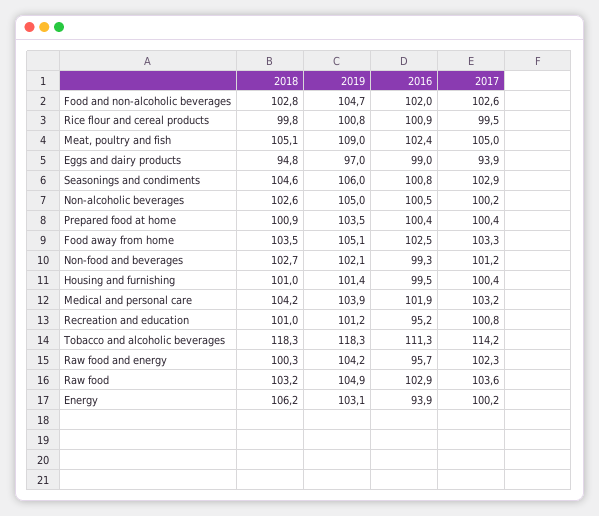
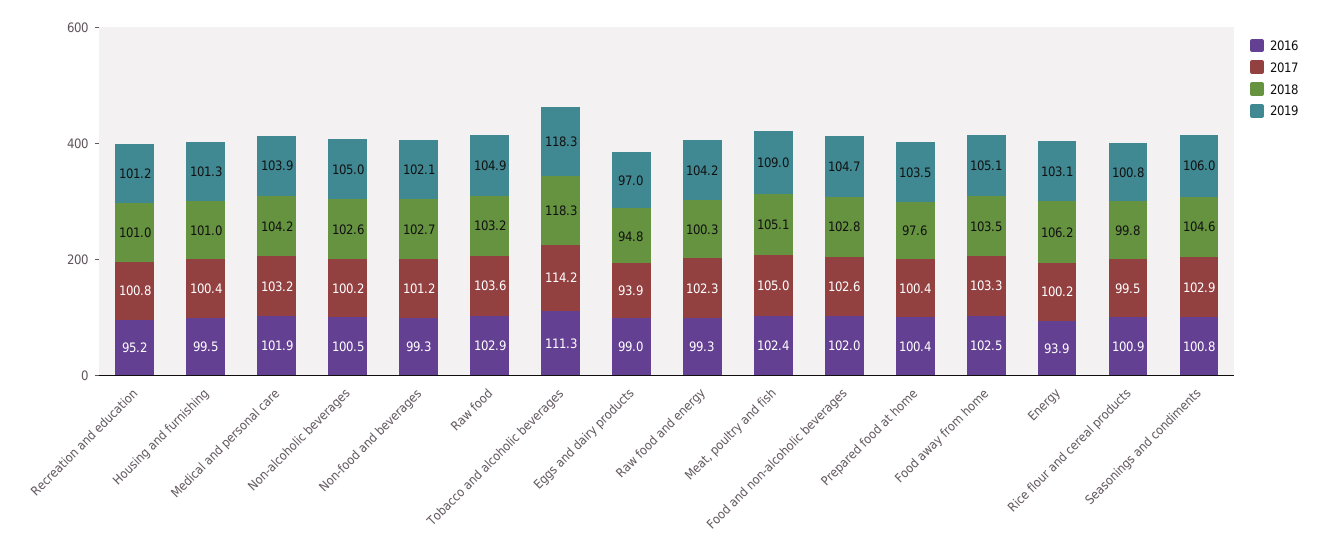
2018, Prepared food at home: 100.9 -> 97.6
2019, Housing and furnishing: 101.4 -> 101.3
2016, Raw food and energy: 95.7 -> 99.3

